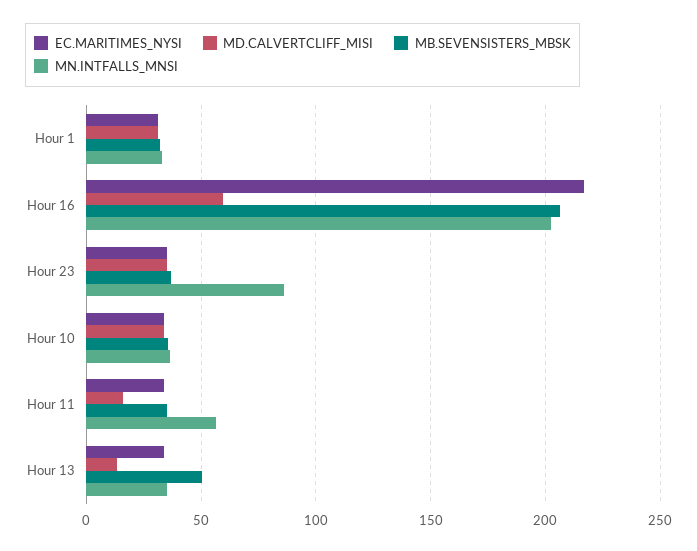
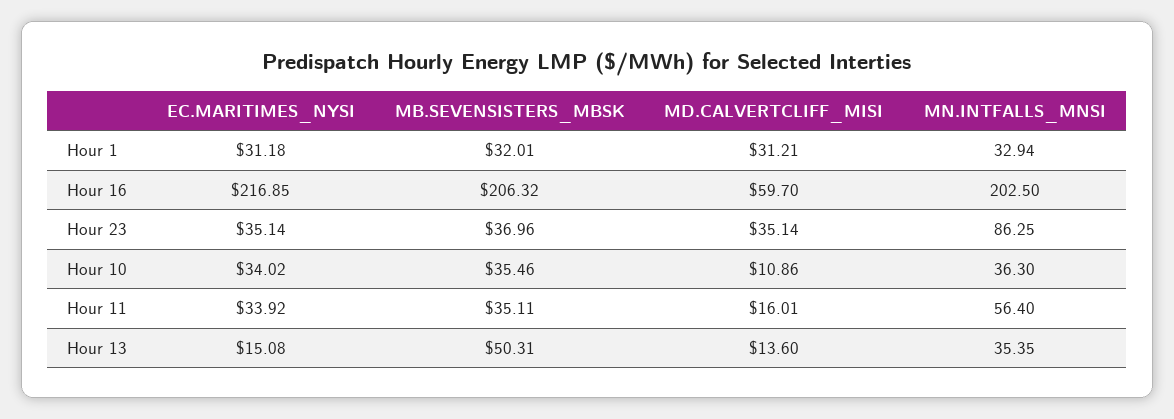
MD.CALVERTCLIFF_MISI, Hour 10: 35 -> 10.86
EC.MARITIMES_NYSI, Hour 13: 35 -> 15.08

